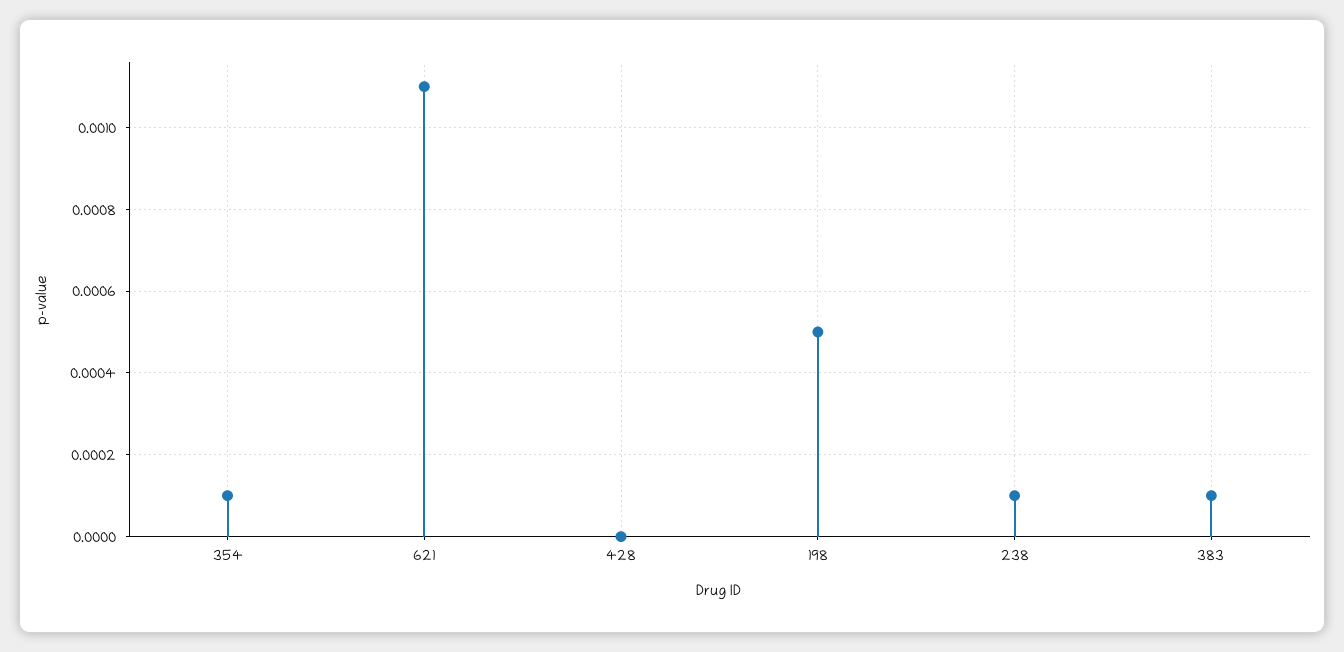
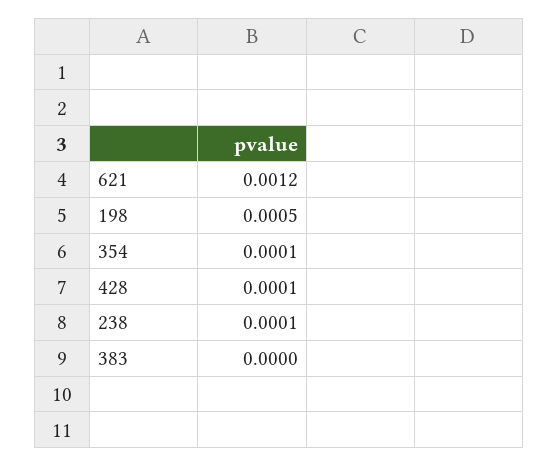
621: 0.0011 -> 0.0012
428: 0 -> 0.0001
383: 0.0001 -> 0

